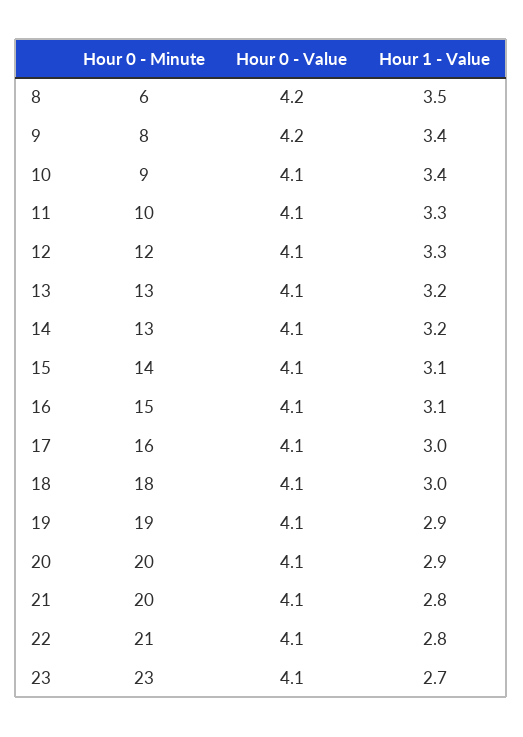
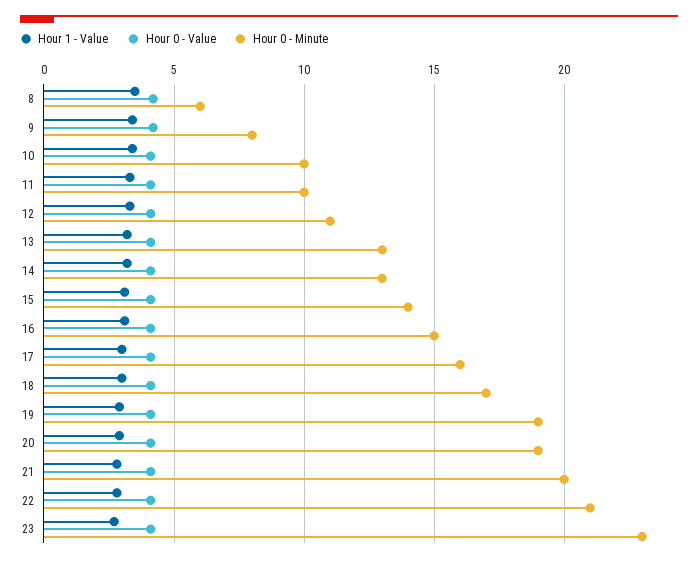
Hour 0 - Minute, 10: 9 -> 10
Hour 0 - Minute, 12: 12 -> 11
Hour 0 - Minute, 18: 18 -> 17
Hour 0 - Minute, 20: 20 -> 19

